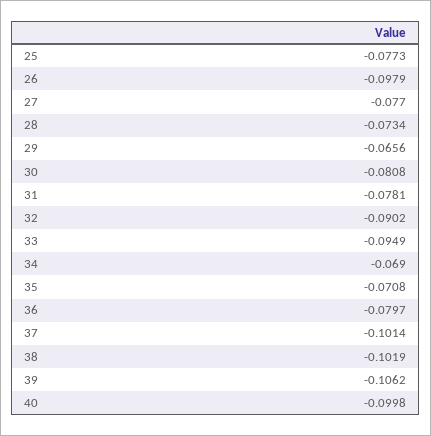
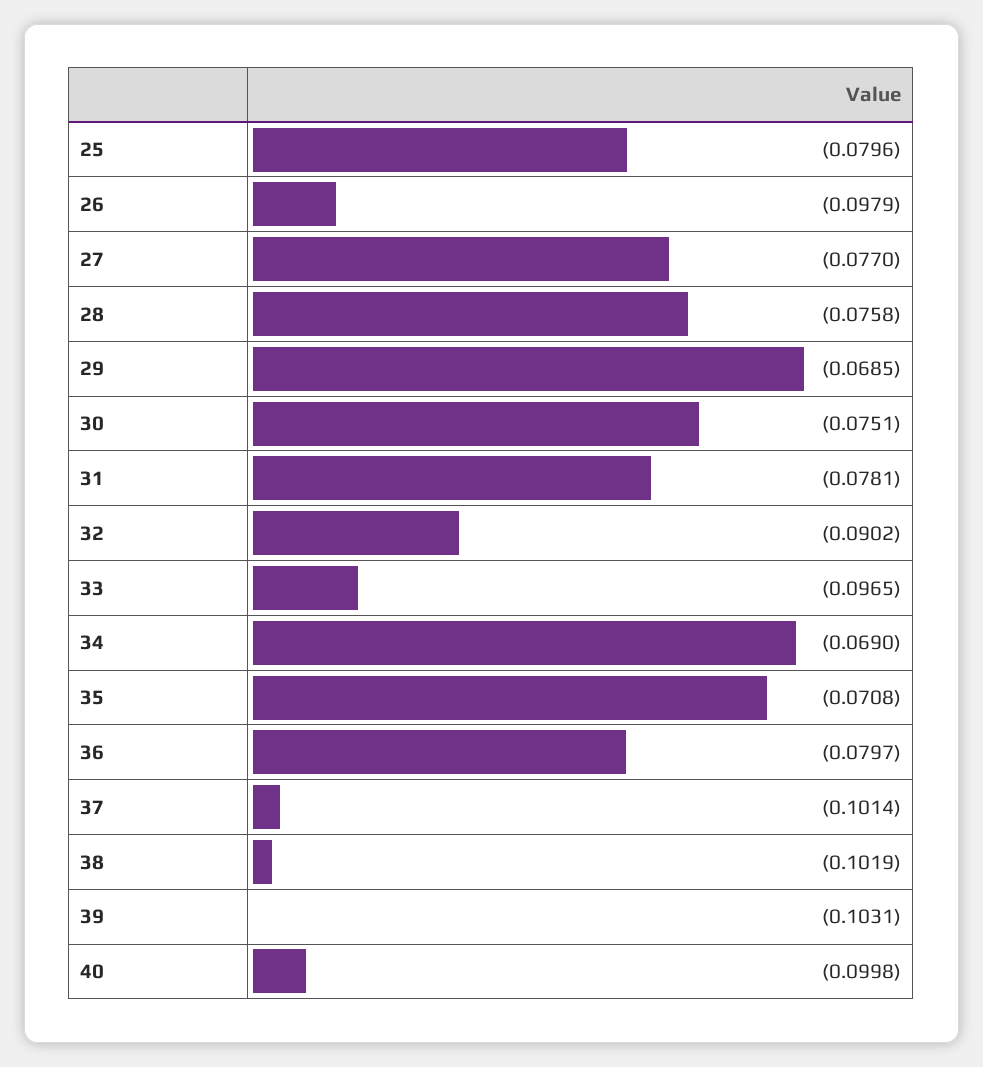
25: -0.0773 -> -0.0796
28: -0.0734 -> -0.0758
29: -0.0656 -> -0.0685
30: -0.0808 -> -0.0751
33: -0.0949 -> -0.0965
39: -0.1062 -> -0.1031

